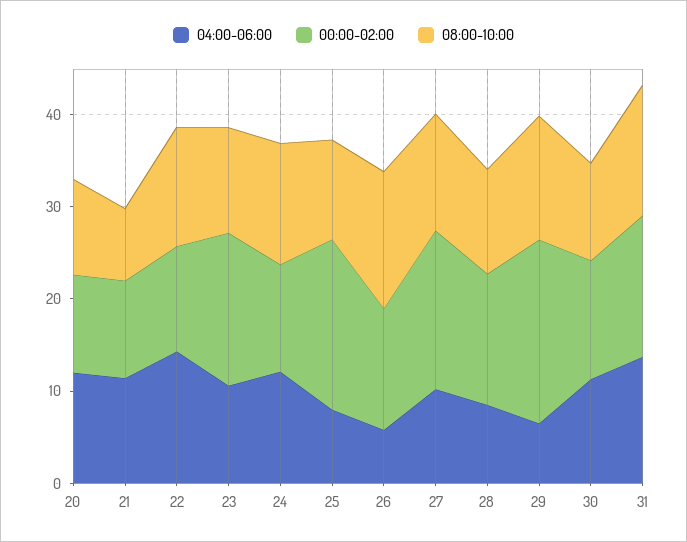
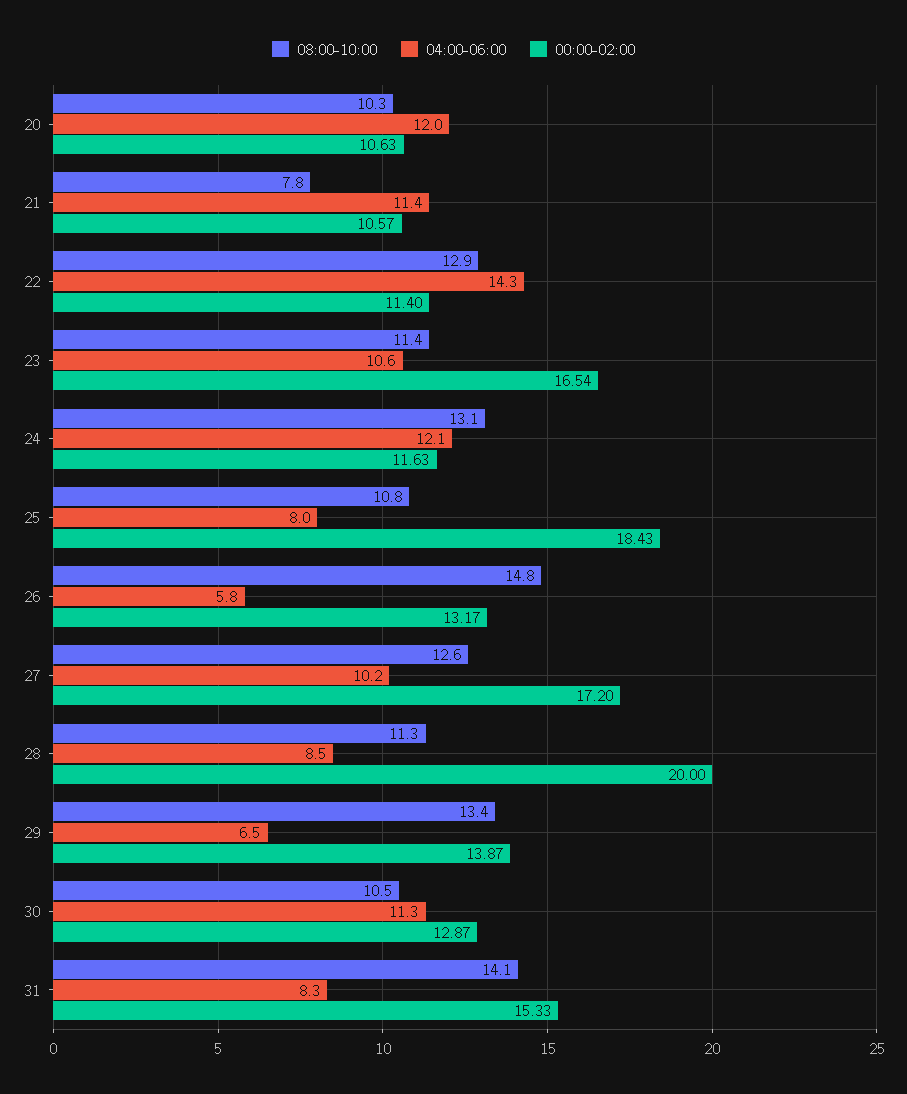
00:00-02:00, 28: 14 -> 20
00:00-02:00, 29: 20 -> 13.87
04:00-06:00, 31: 14 -> 8.3

